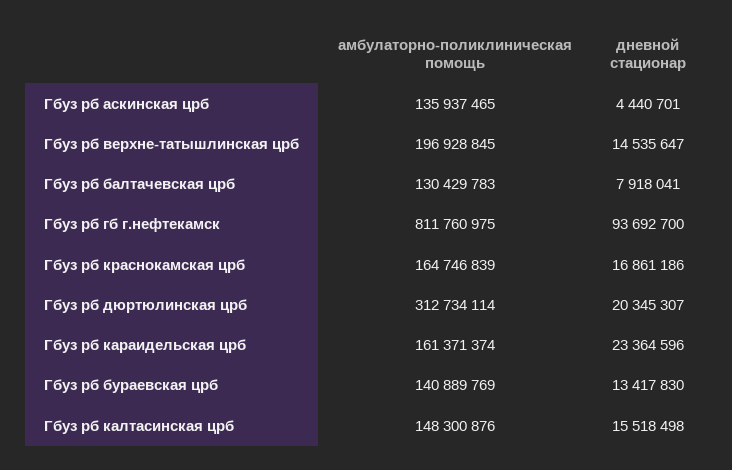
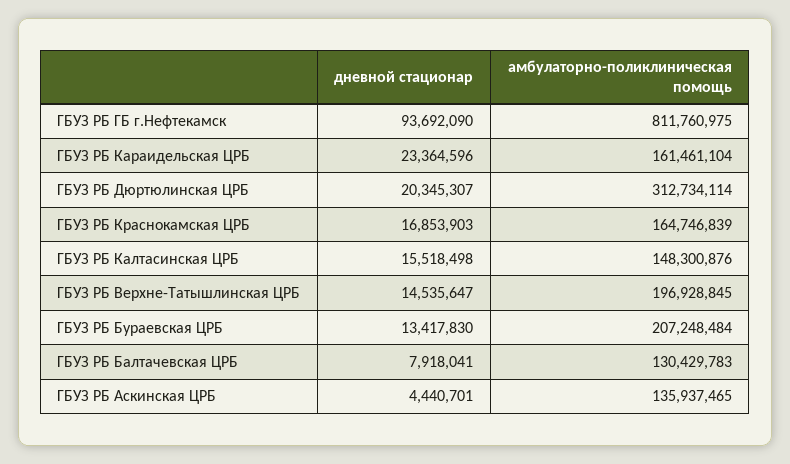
дневной стационар, Гбуз рб гб г.нефтекамск: 93692700 -> 93692090
дневной стационар, Гбуз рб краснокамская црб: 16861186 -> 16853903
амбулаторно-поликлиническая помощь, Гбуз рб караидельская црб: 161371374 -> 161461104
амбулаторно-поликлиническая помощь, Гбуз рб бураевская црб: 140889769 -> 207248484

